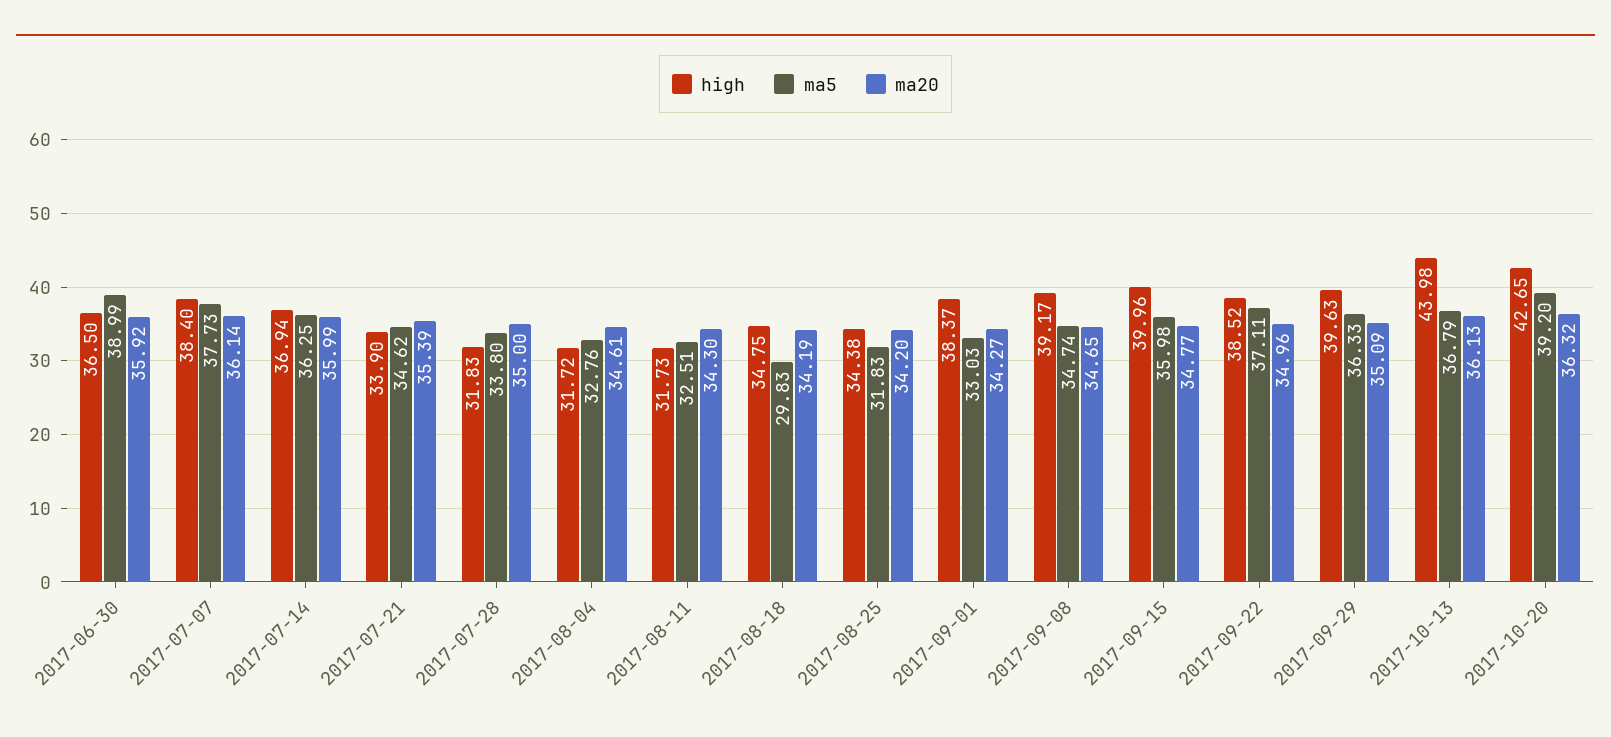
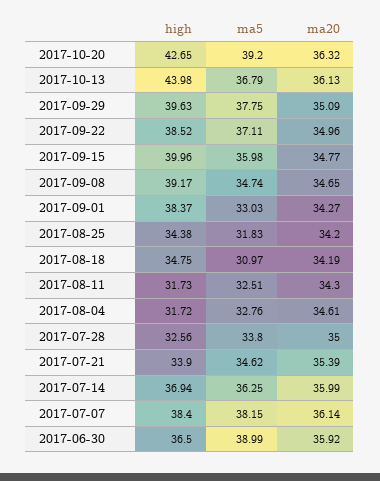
ma5, 2017-07-07: 37.73 -> 38.15
high, 2017-07-28: 31.83 -> 32.56
ma5, 2017-08-18: 29.83 -> 30.97
ma5, 2017-09-29: 36.33 -> 37.75

